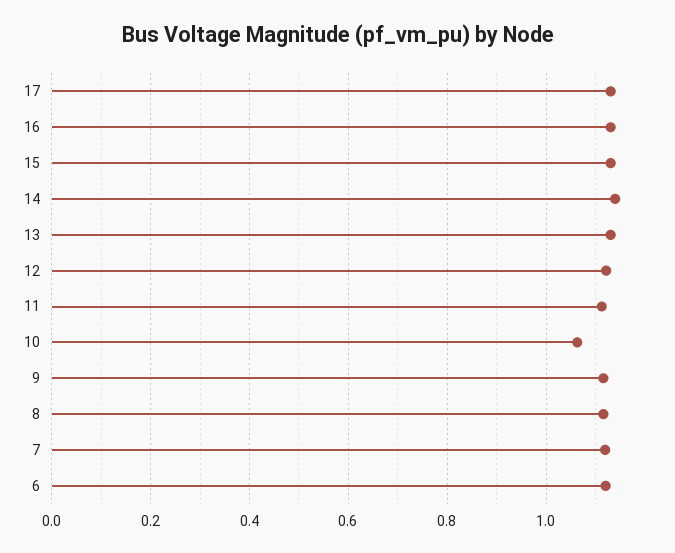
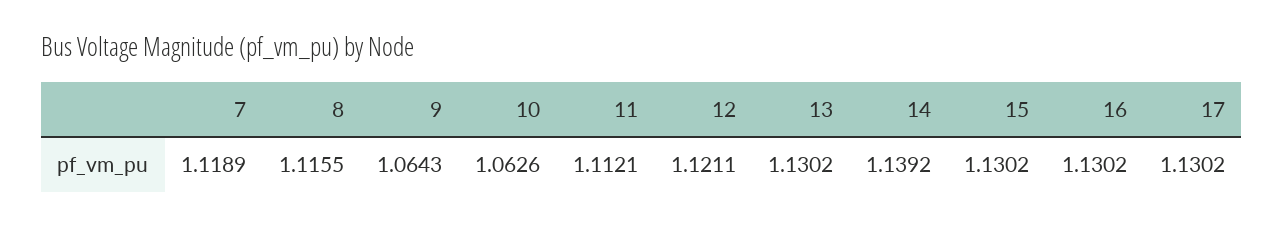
9: 1.12 -> 1.0643
6: 1.12 -> none

